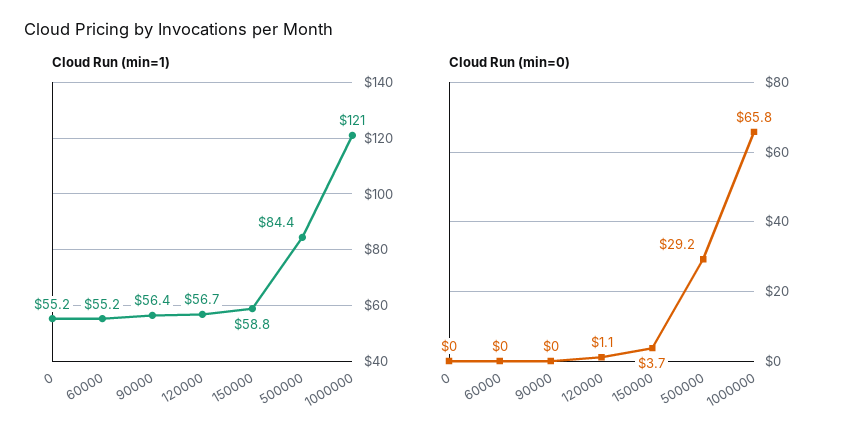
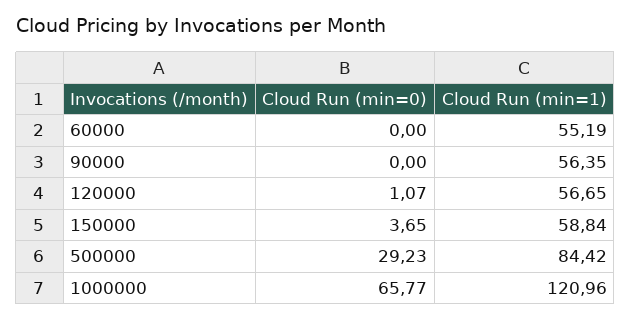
Cloud Run (min=1), 0: 55.2 -> none
Cloud Run (min=0), 0: 0 -> none

